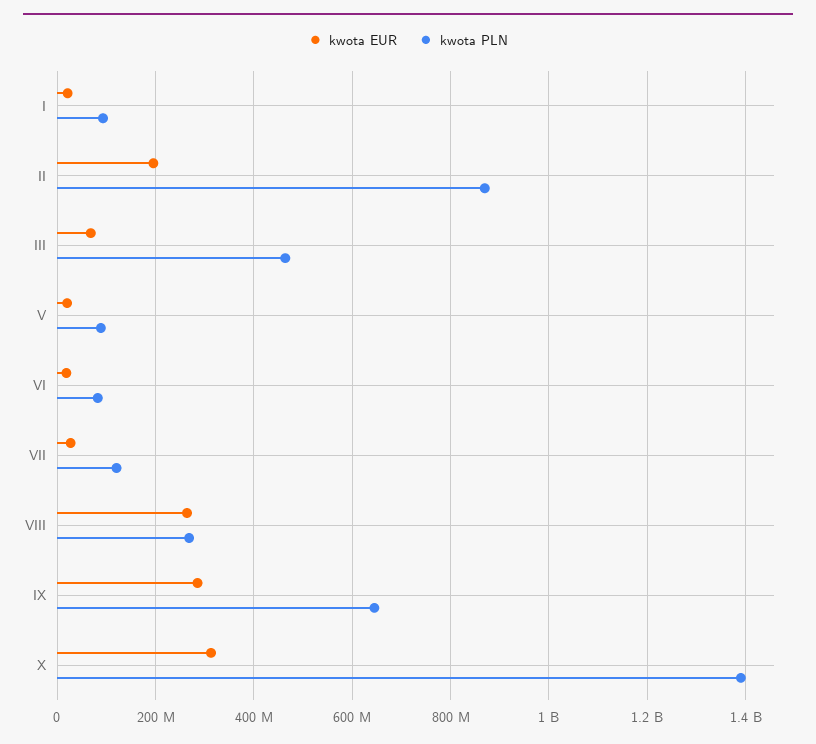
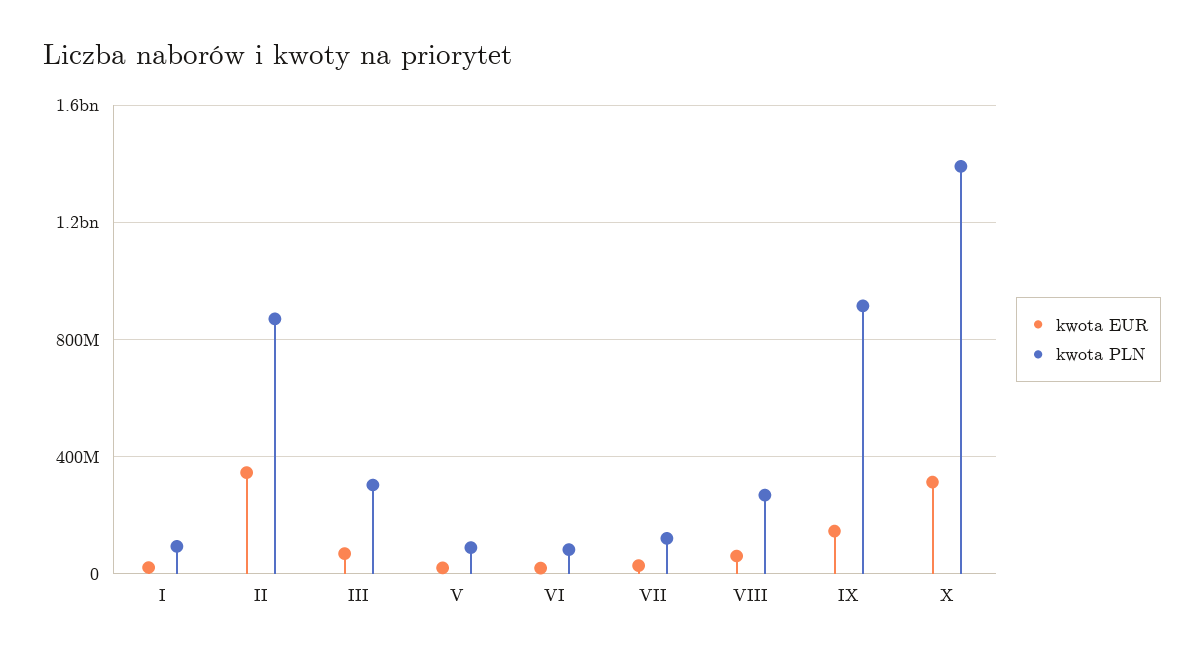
kwota EUR, II: 200000000 -> 350000000
kwota PLN, III: 460000000 -> 300000000
kwota EUR, VIII: 260000000 -> 50000000
kwota EUR, IX: 280000000 -> 150000000
kwota PLN, IX: 640000000 -> 900000000

